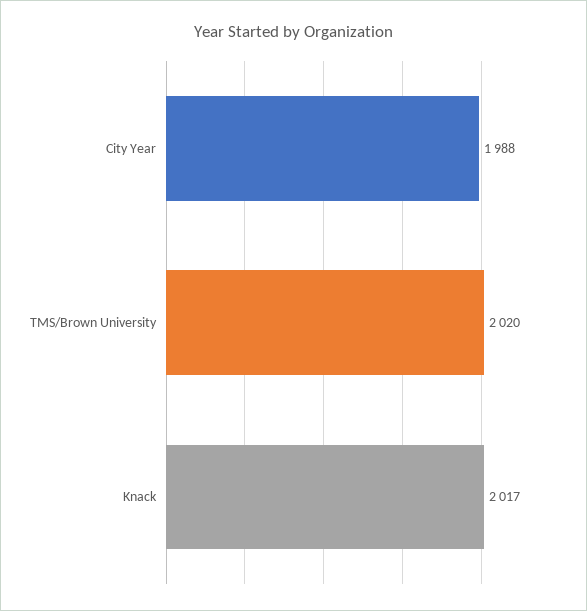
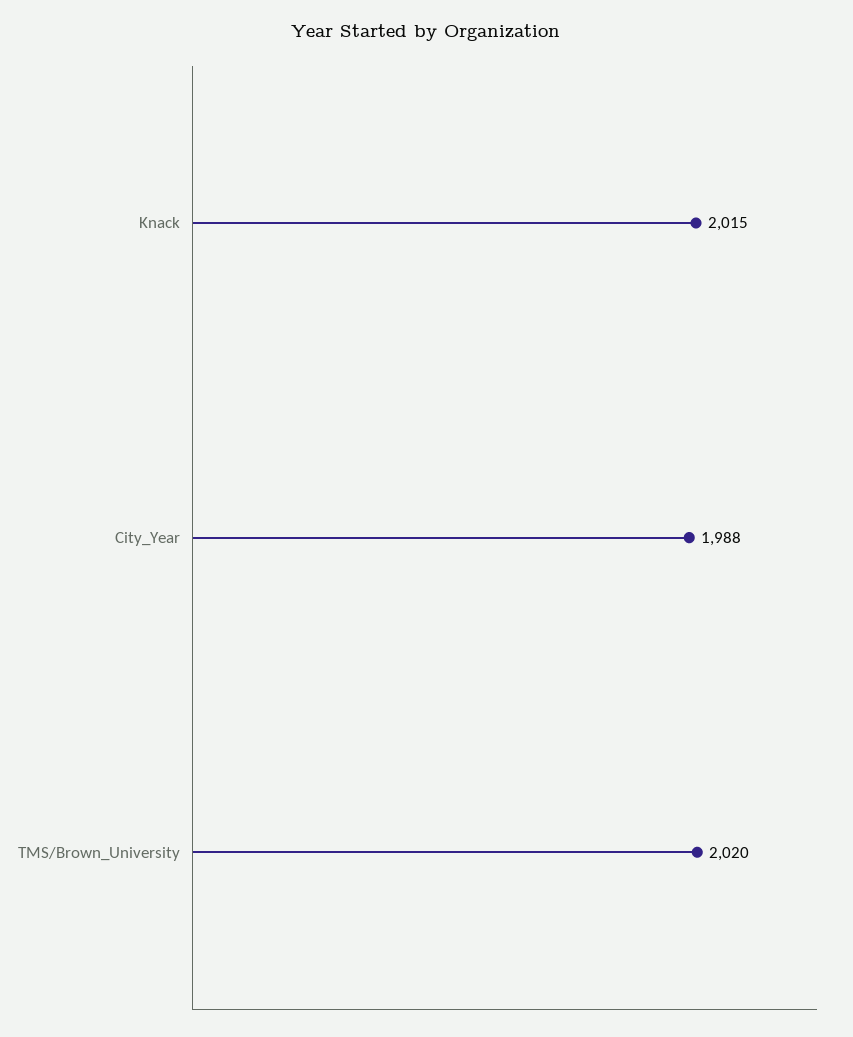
Knack: 2017 -> 2015

